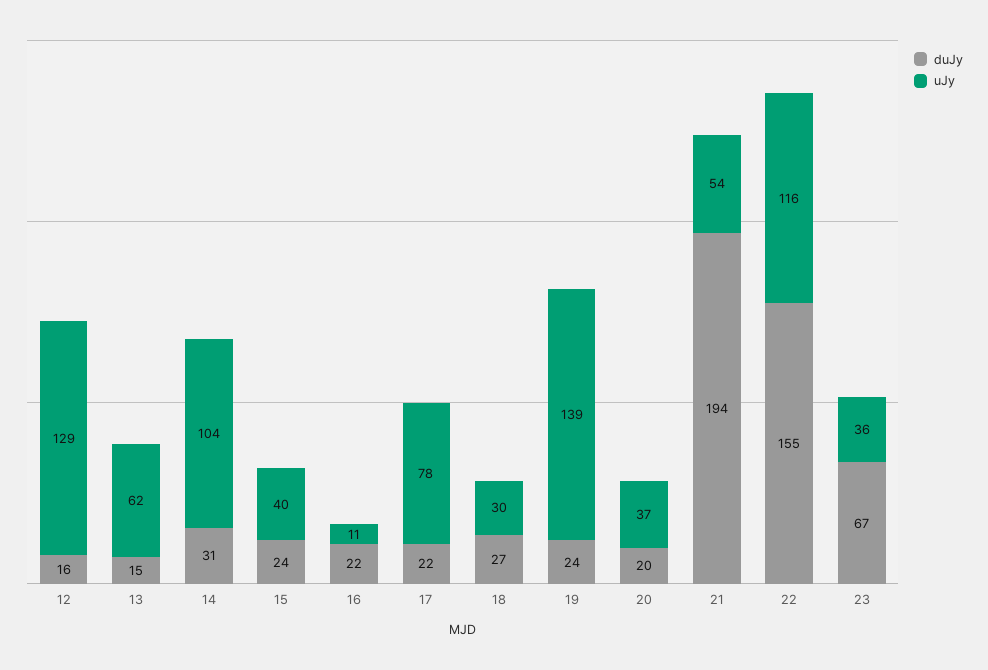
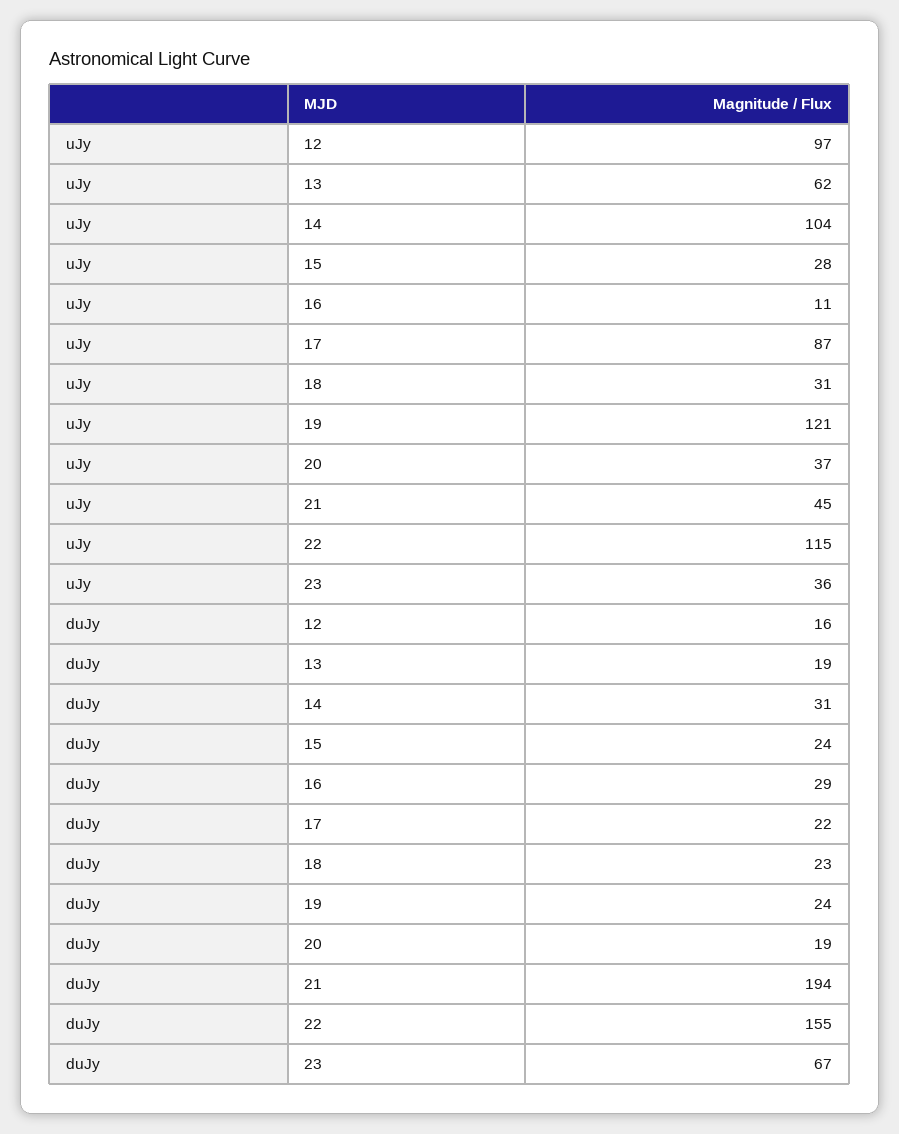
uJy, 12: 129 -> 97
duJy, 13: 15 -> 19
uJy, 15: 40 -> 28
duJy, 16: 22 -> 29
uJy, 17: 78 -> 87
duJy, 18: 27 -> 23
uJy, 18: 30 -> 31
uJy, 19: 139 -> 121
duJy, 20: 20 -> 19
uJy, 21: 54 -> 45
uJy, 22: 116 -> 115

